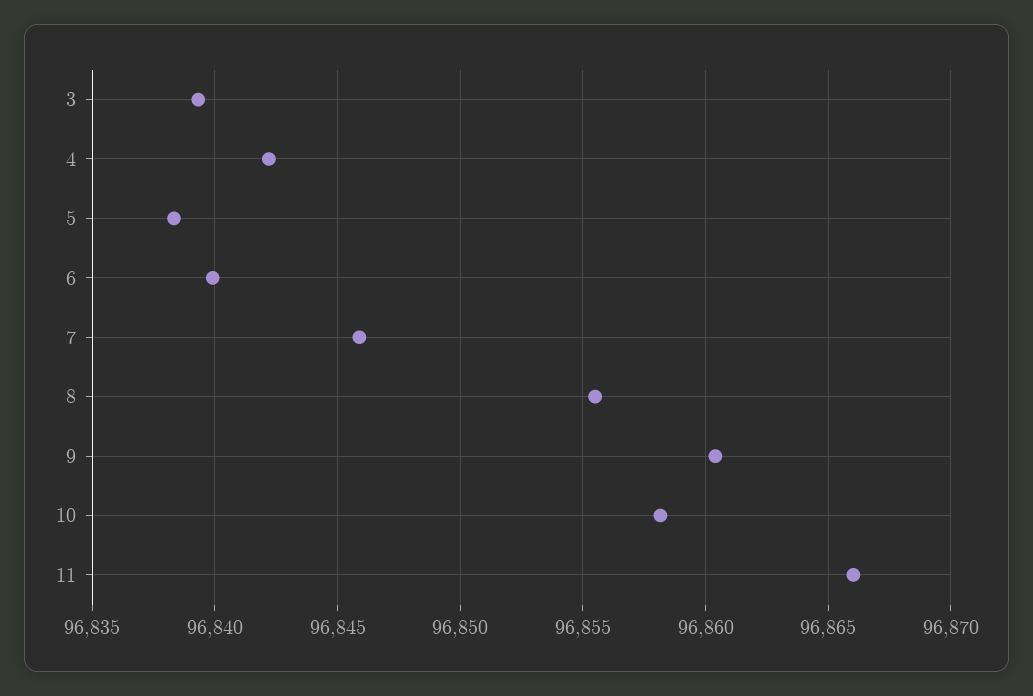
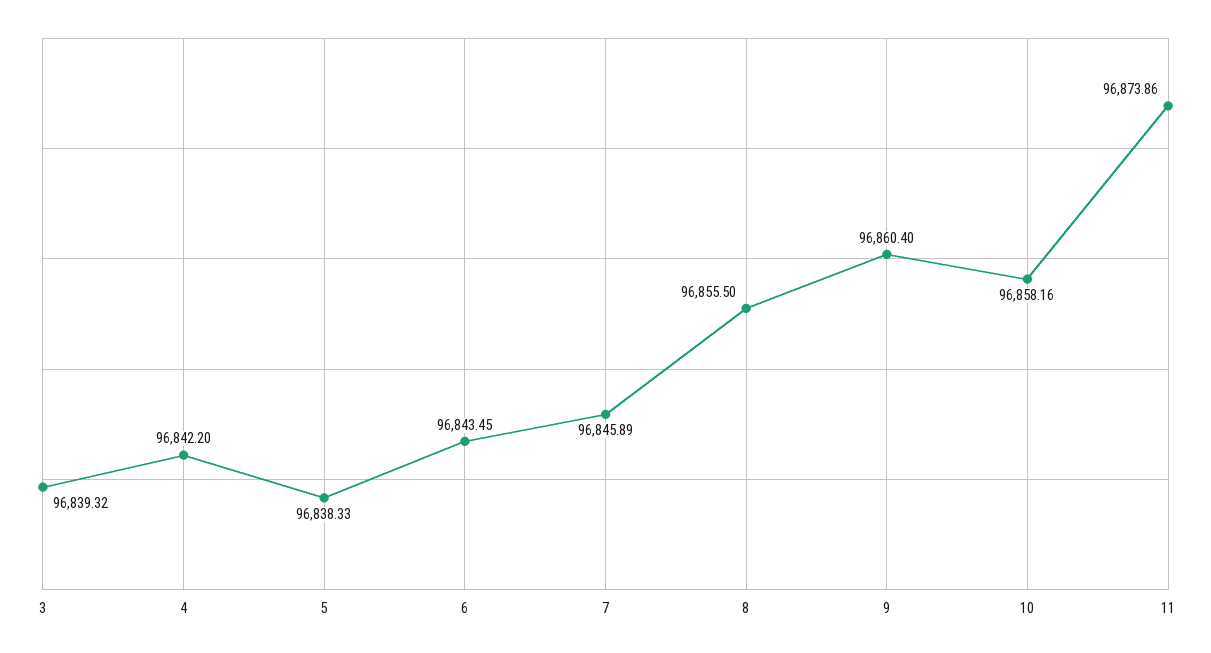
6: 96840 -> 96843.45
11: 96866 -> 96873.86

